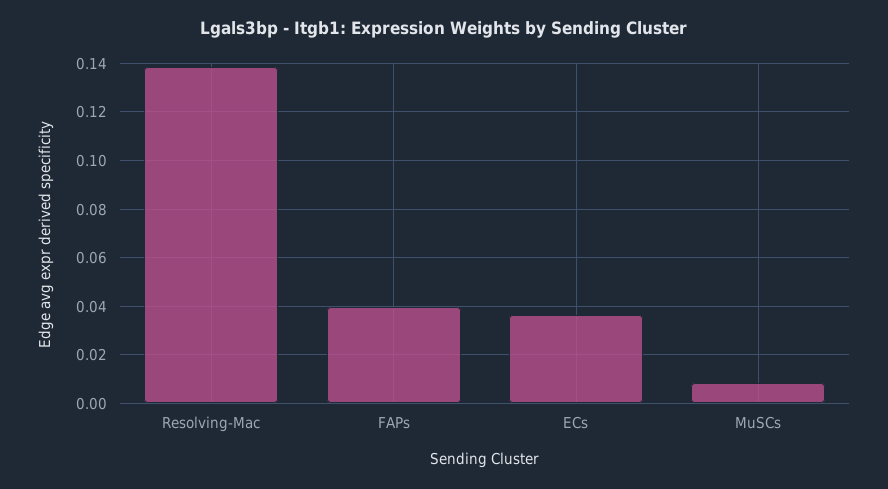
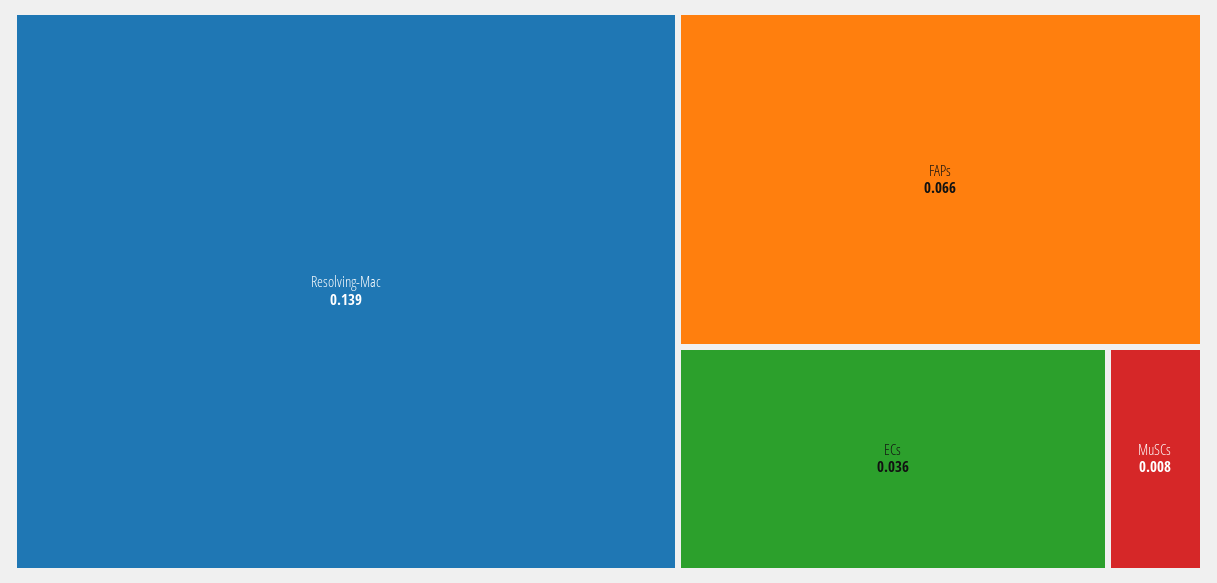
FAPs: 0.04 -> 0.066

